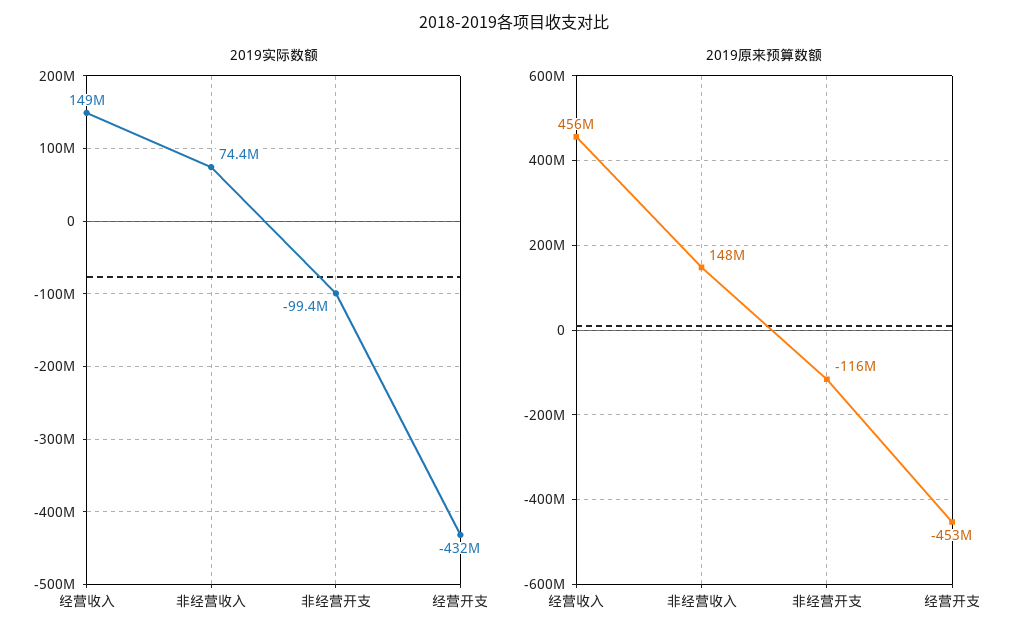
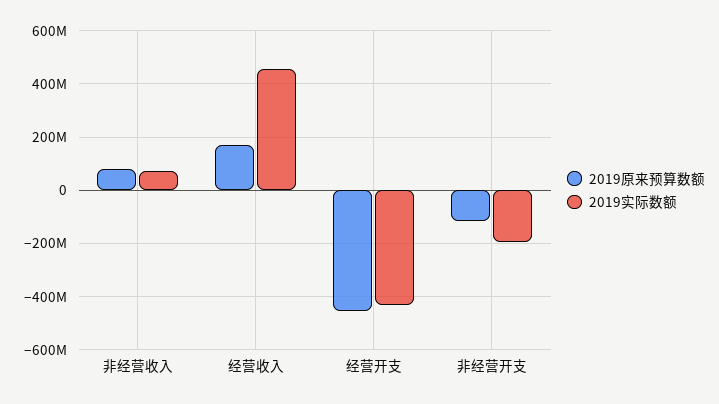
2019实际数额, 经营收入: 149000000 -> 450000000
2019实际数额, 非经营开支: -99400000 -> -200000000
2019原来预算数额, 经营收入: 456000000 -> 175000000
2019原来预算数额, 非经营收入: 148000000 -> 75000000

